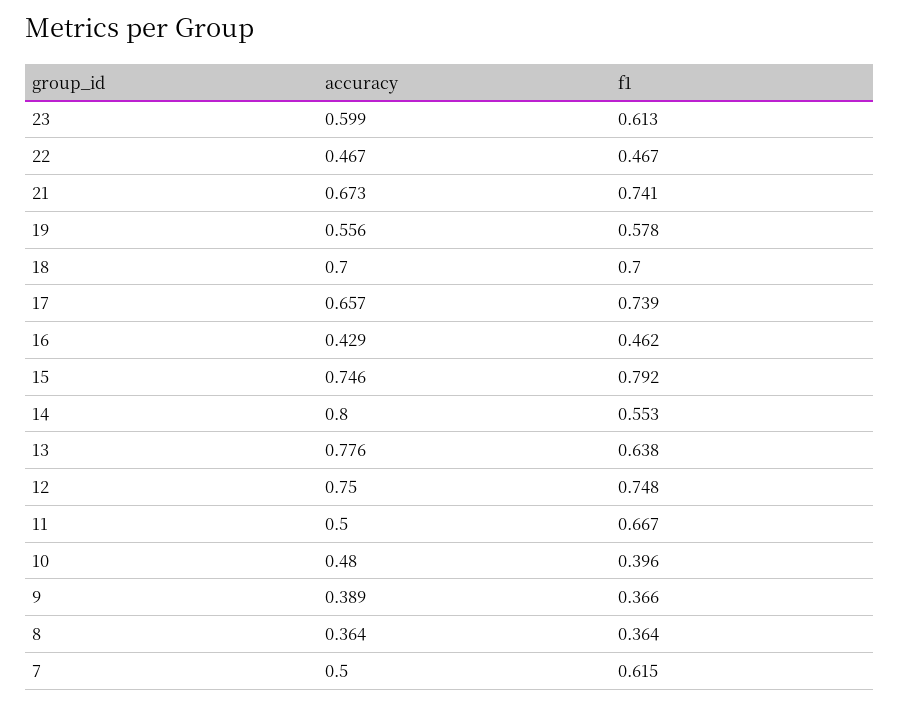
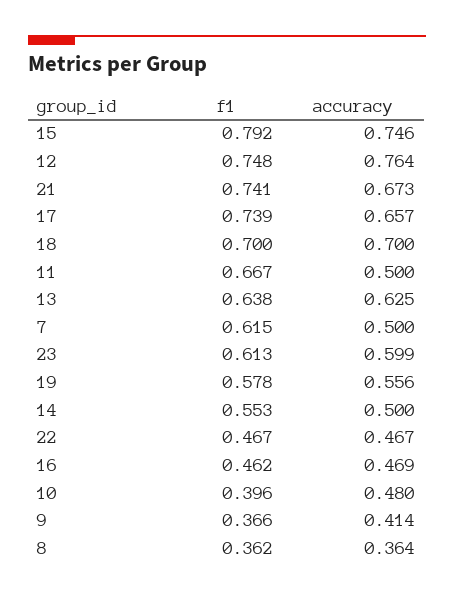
accuracy, 16: 0.429 -> 0.469
accuracy, 14: 0.8 -> 0.5
accuracy, 13: 0.776 -> 0.625
accuracy, 12: 0.75 -> 0.764
accuracy, 9: 0.389 -> 0.414
f1, 8: 0.364 -> 0.362

